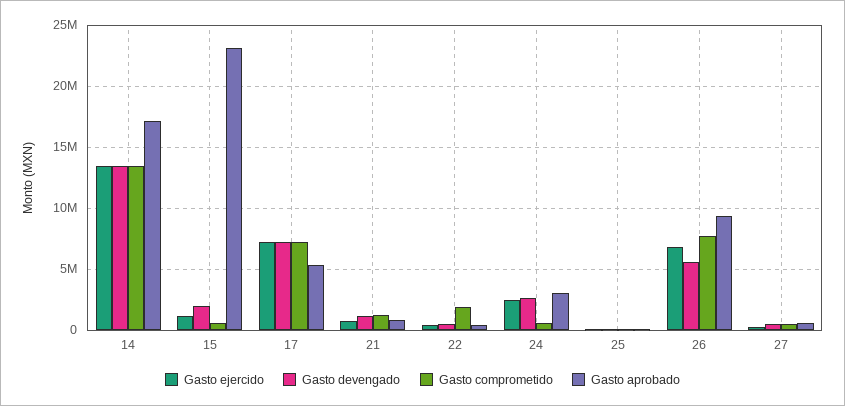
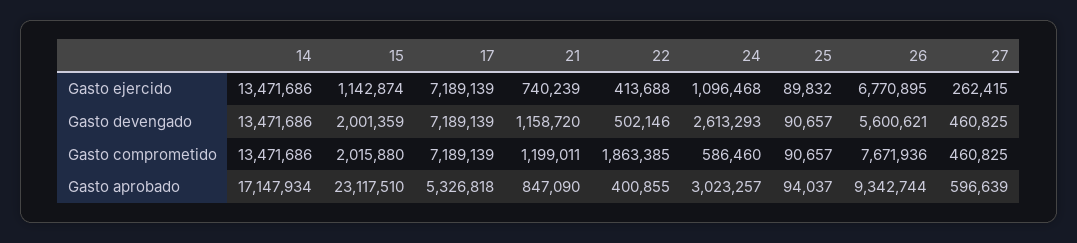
Gasto comprometido, 15: 500000 -> 2015880
Gasto ejercido, 24: 2500000 -> 1096468

